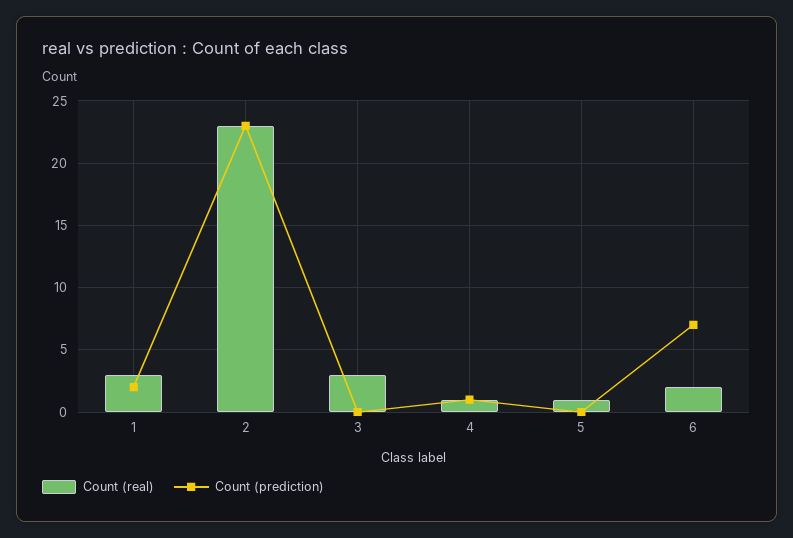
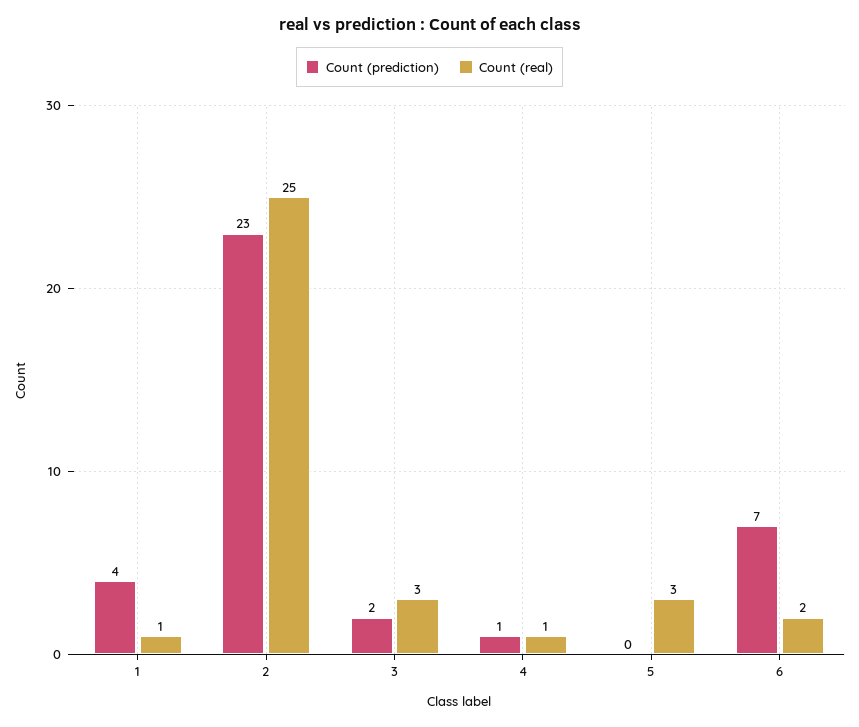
Count (real), 1: 3 -> 1
Count (prediction), 1: 2 -> 4
Count (real), 2: 23 -> 25
Count (prediction), 3: 0 -> 2
Count (real), 5: 1 -> 3

